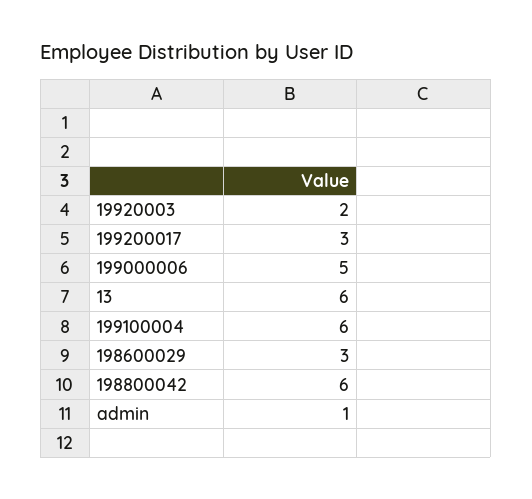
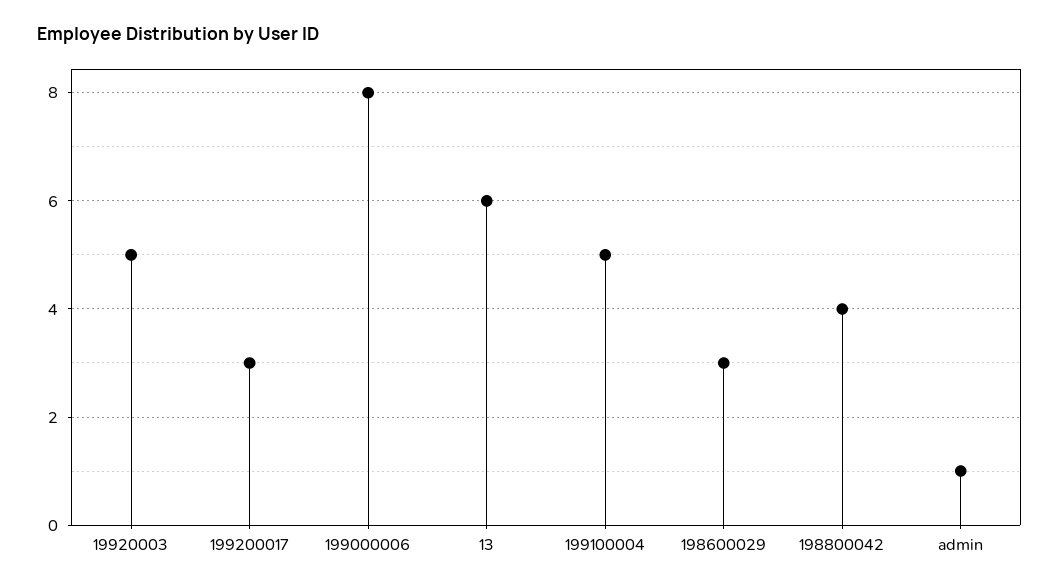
19920003: 2 -> 5
199000006: 5 -> 8
199100004: 6 -> 5
198800042: 6 -> 4

